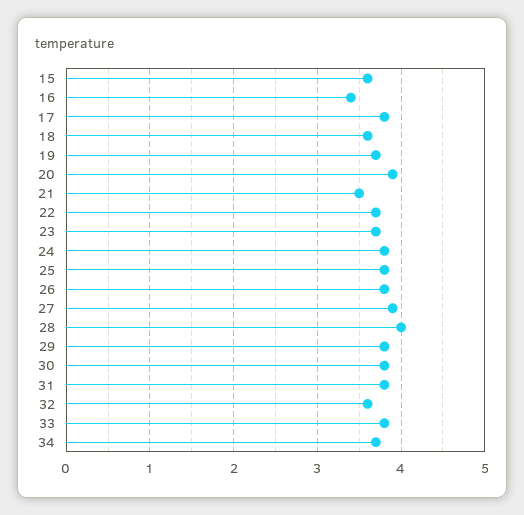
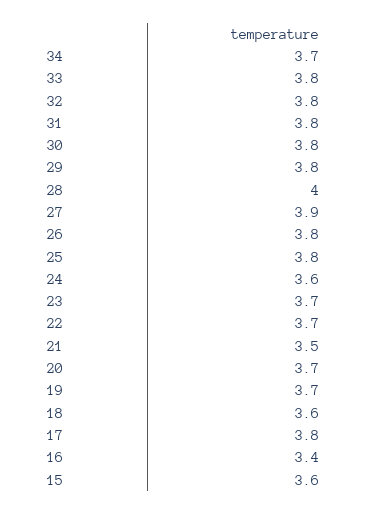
20: 3.9 -> 3.7
24: 3.8 -> 3.6
32: 3.6 -> 3.8

